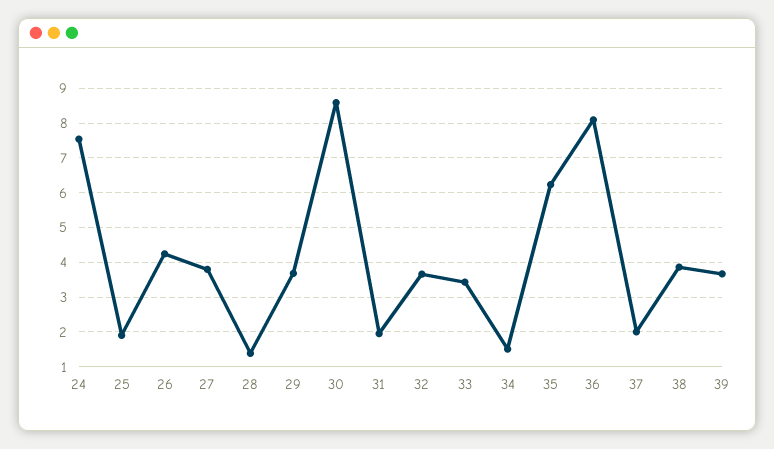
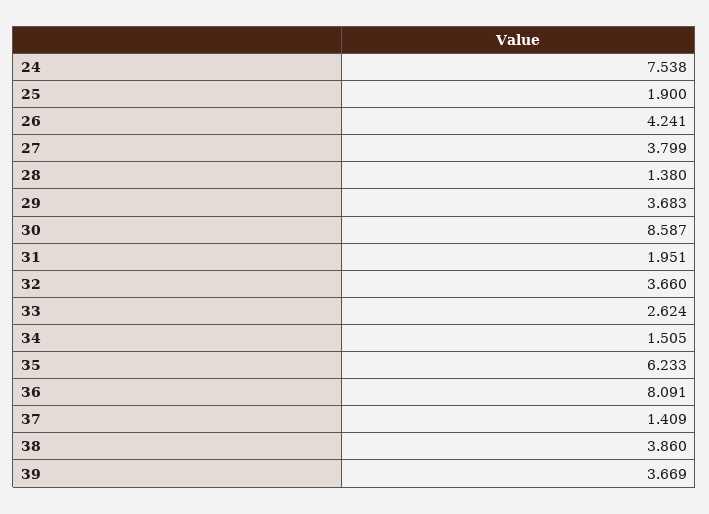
33: 3.4 -> 2.624
37: 2 -> 1.409

